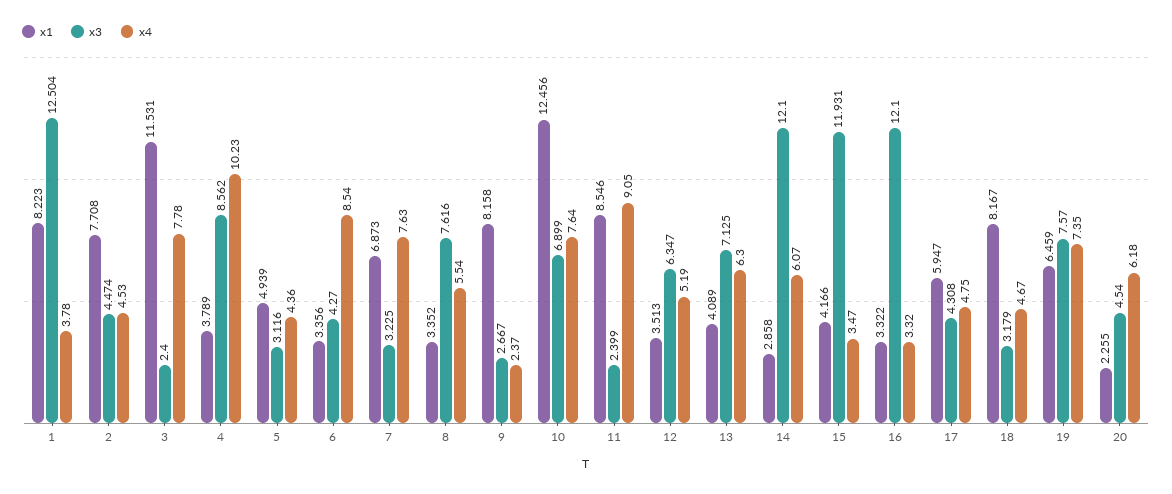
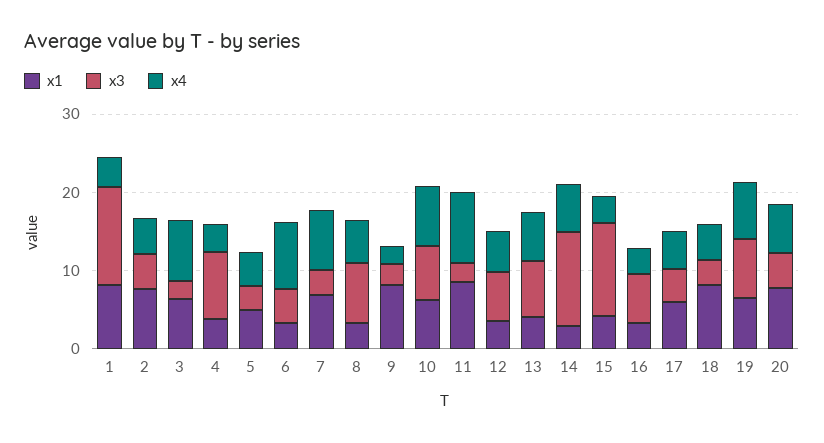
x1, 3: 11.531 -> 6
x4, 4: 10.23 -> 4
x1, 10: 12.456 -> 6
x3, 16: 12.1 -> 6
x1, 20: 2.255 -> 8

